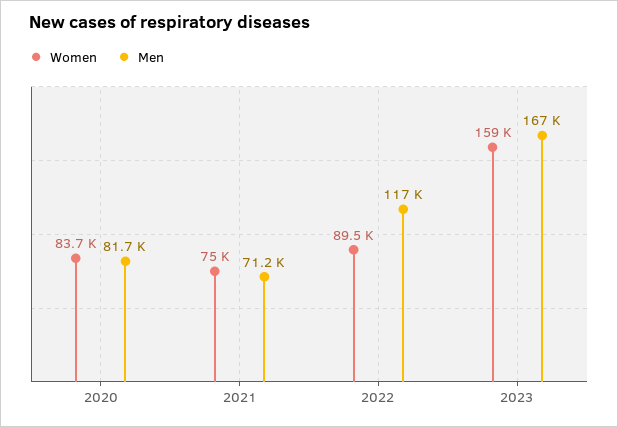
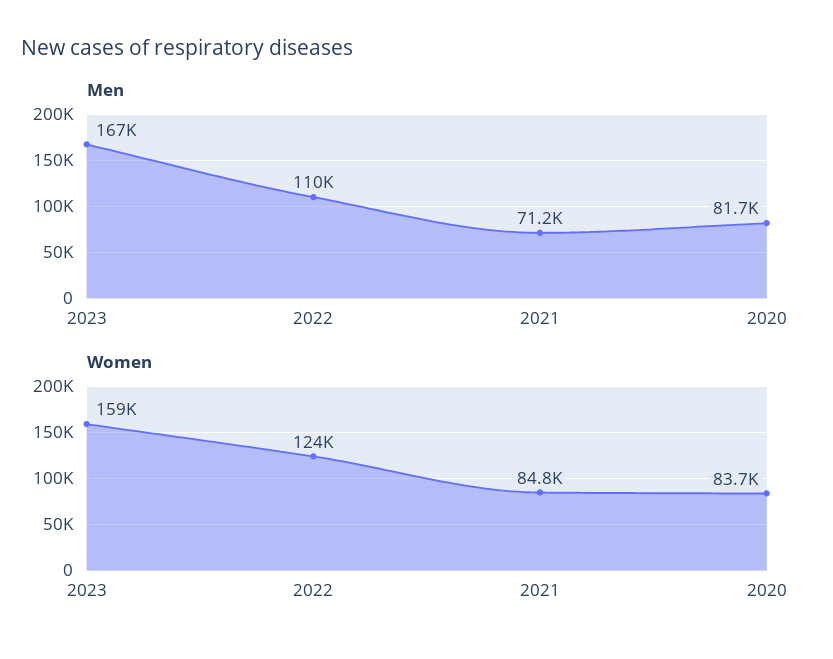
Women, 2021: 75000 -> 84800
Women, 2022: 89500 -> 124000
Men, 2022: 117000 -> 110000

